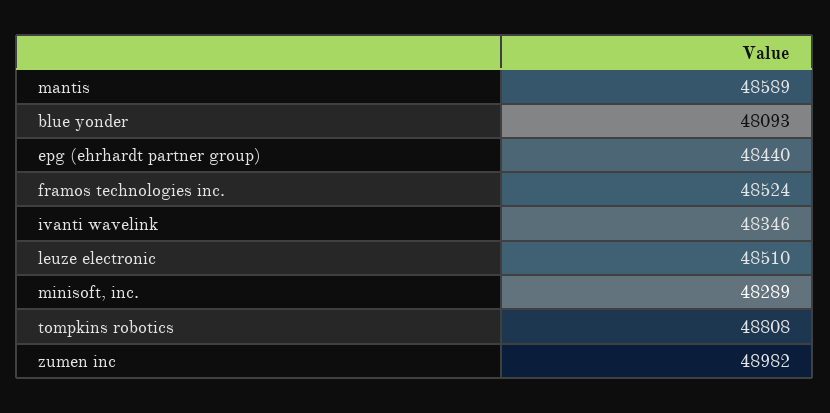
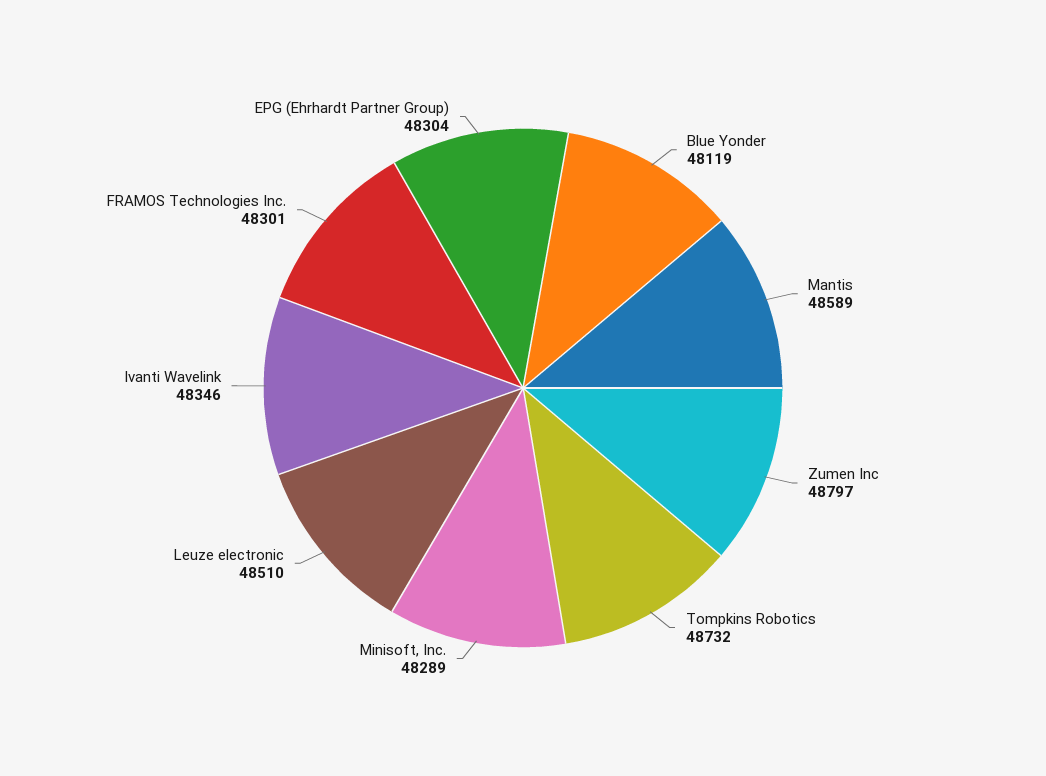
blue yonder: 48093 -> 48119
epg (ehrhardt partner group): 48440 -> 48304
framos technologies inc.: 48524 -> 48301
tompkins robotics: 48808 -> 48732
zumen inc: 48982 -> 48797

